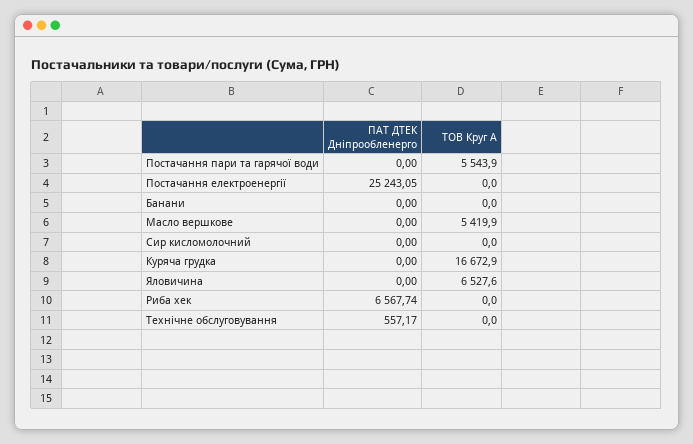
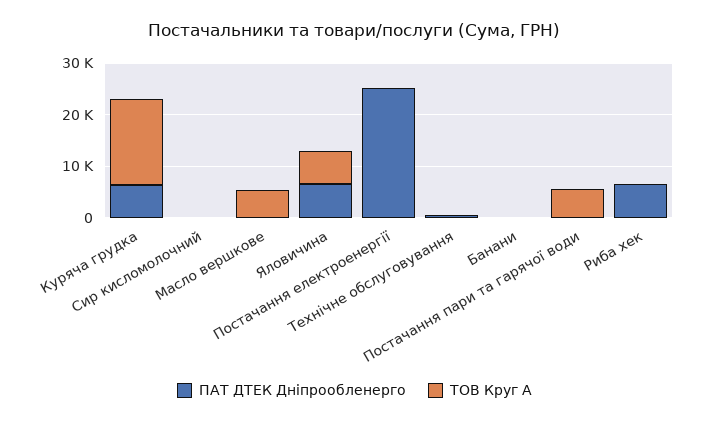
ПАТ ДТЕК Дніпрообленерго, Куряча грудка: 0 -> 6000
ПАТ ДТЕК Дніпрообленерго, Яловичина: 0 -> 6000

